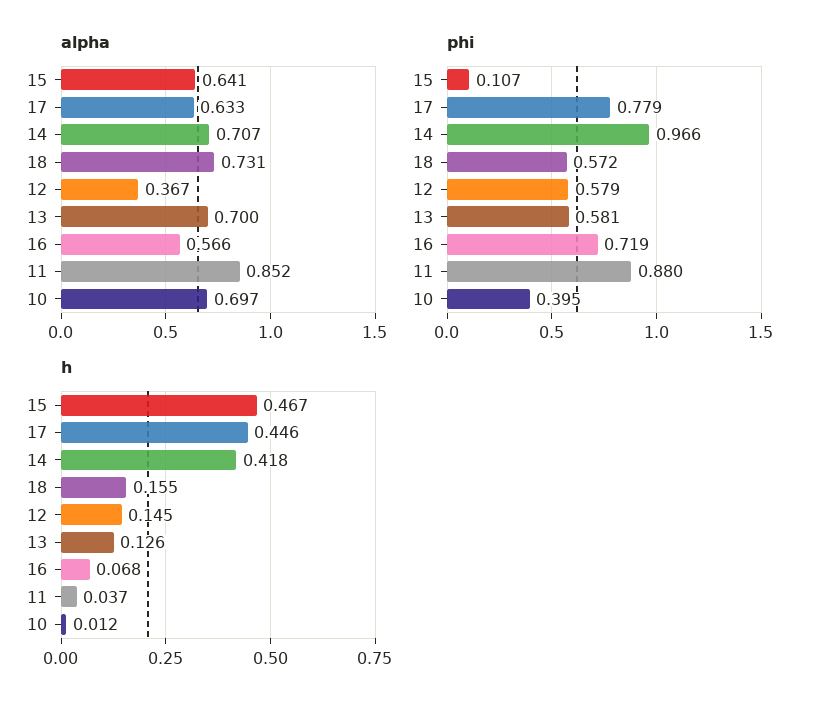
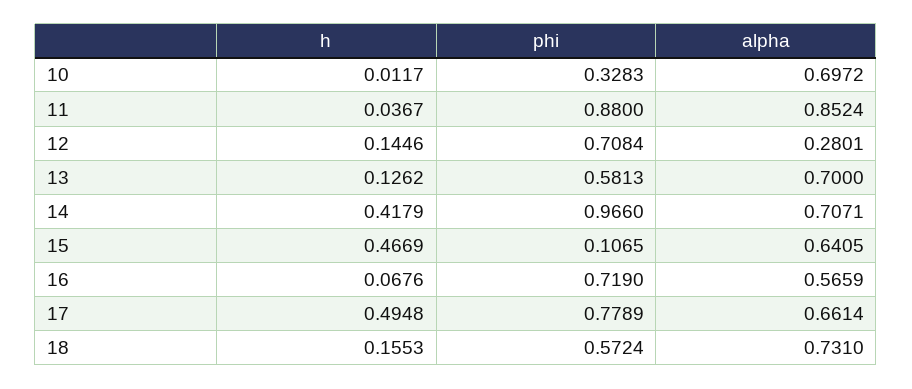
alpha, 17: 0.633 -> 0.6614
alpha, 12: 0.367 -> 0.2801
phi, 12: 0.579 -> 0.7084
phi, 10: 0.395 -> 0.3283
h, 17: 0.446 -> 0.4948

